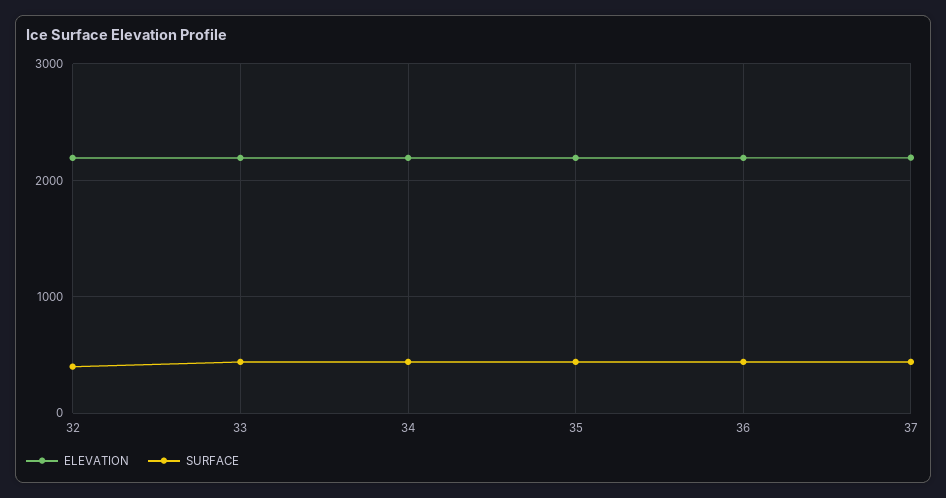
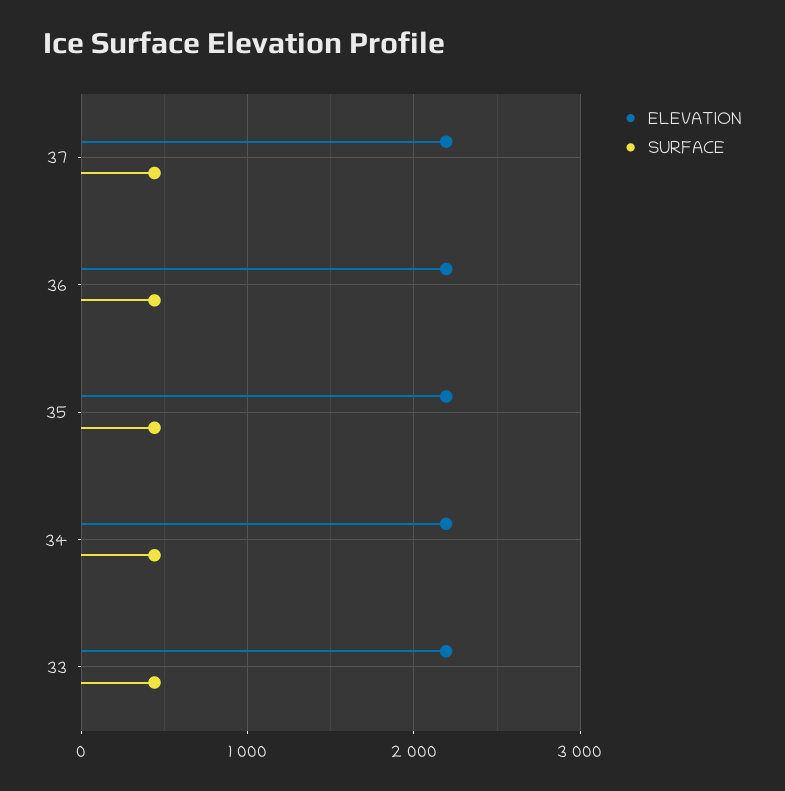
ELEVATION, 32: 2200 -> none
SURFACE, 32: 400 -> none

